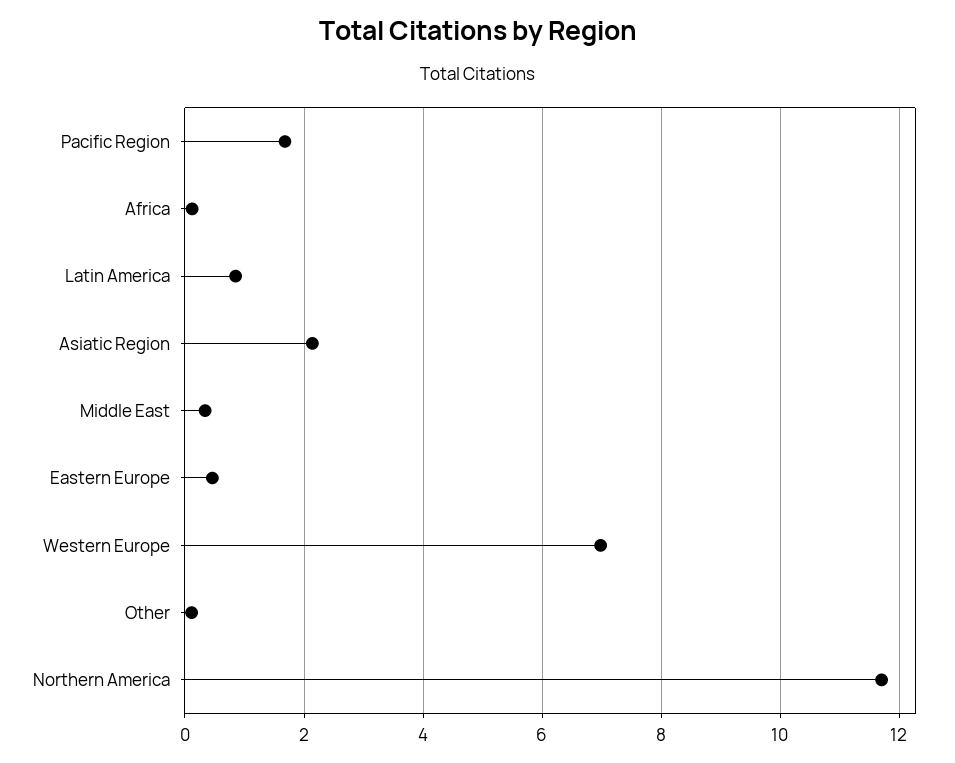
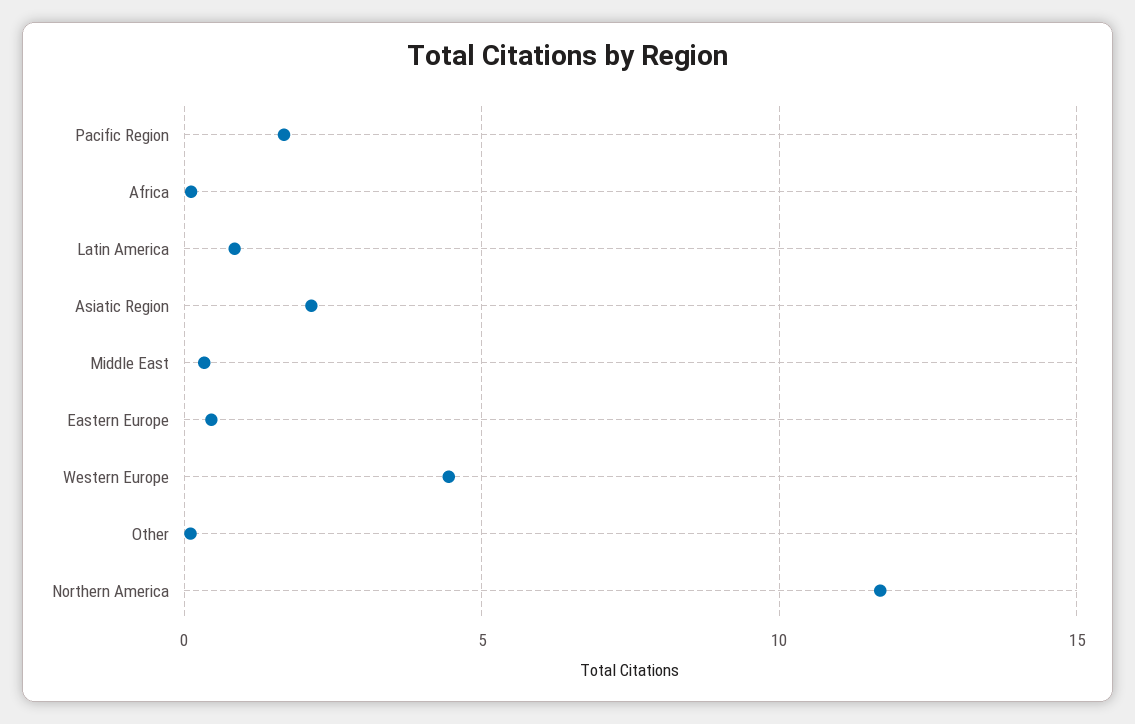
Western Europe: 7 -> 4.5

